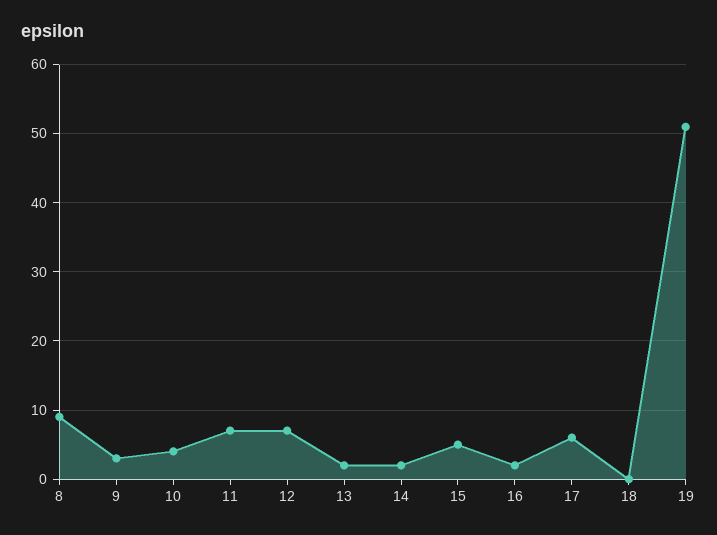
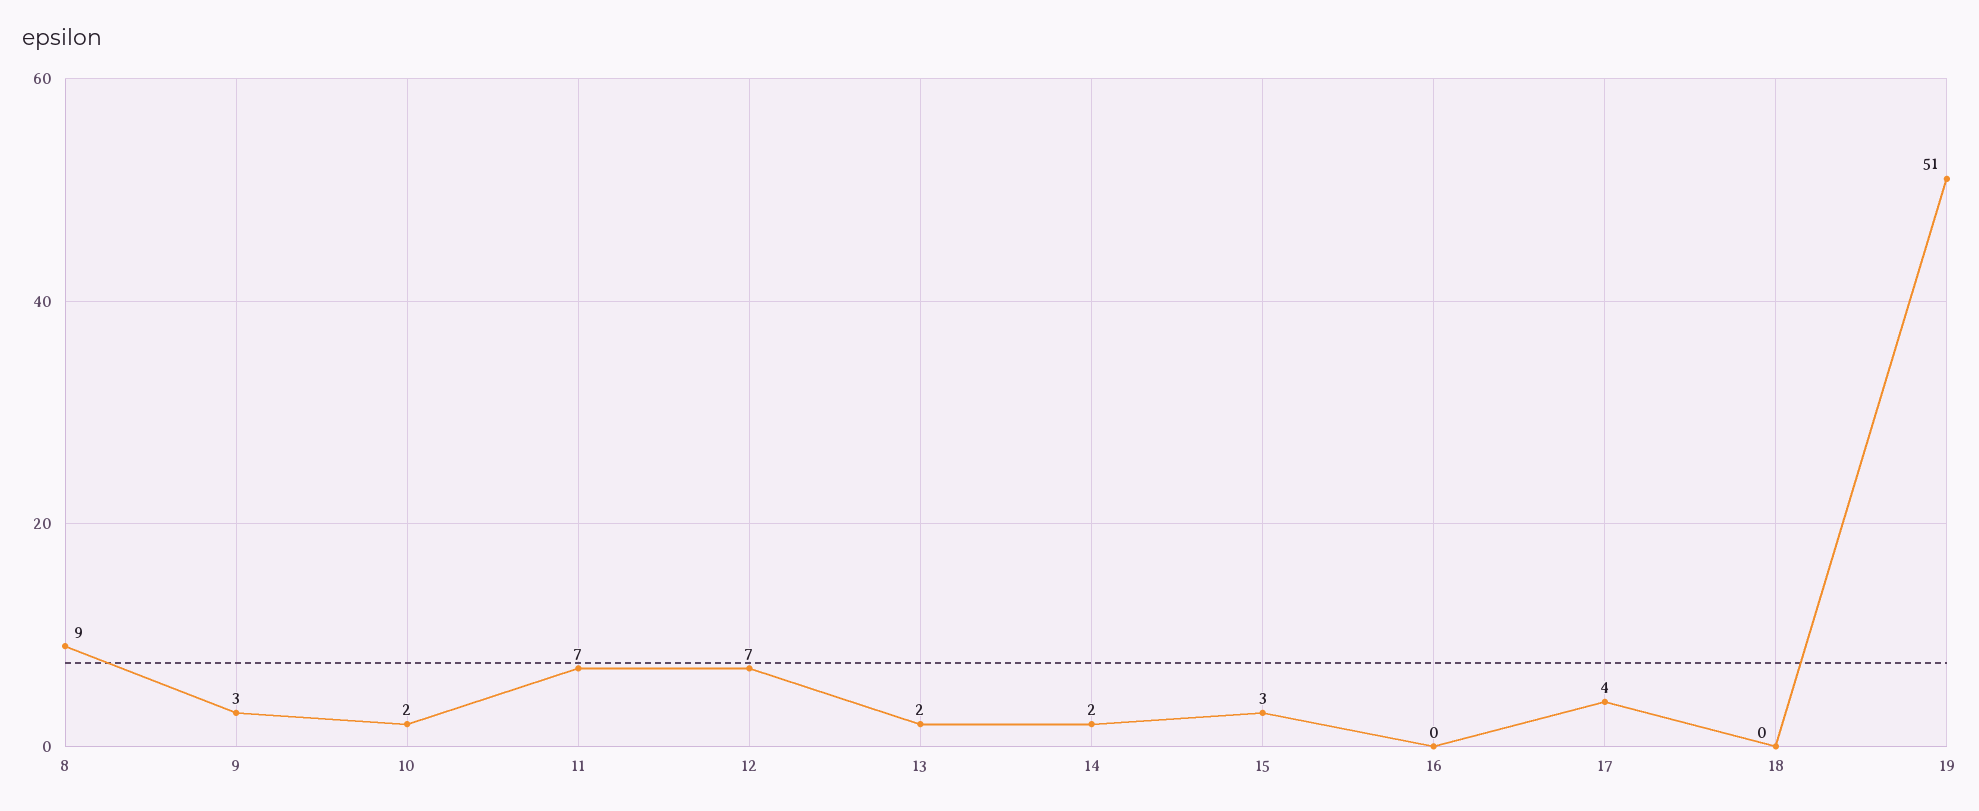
10: 4 -> 2
15: 5 -> 3
16: 2 -> 0
17: 6 -> 4

